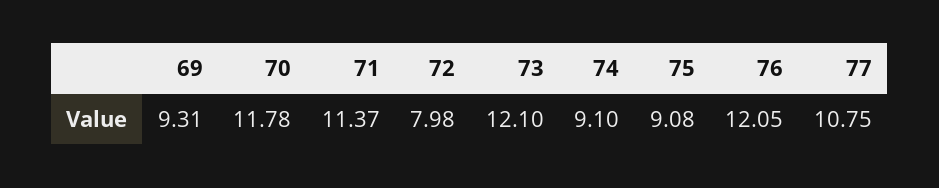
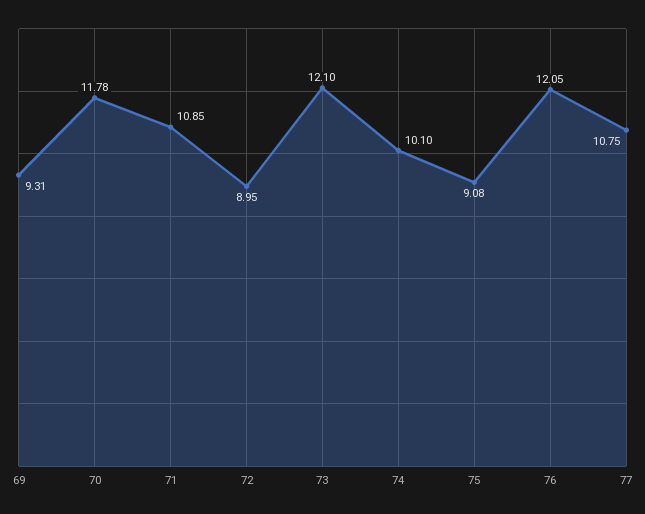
71: 11.37 -> 10.85
72: 7.98 -> 8.95
74: 9.1 -> 10.1

